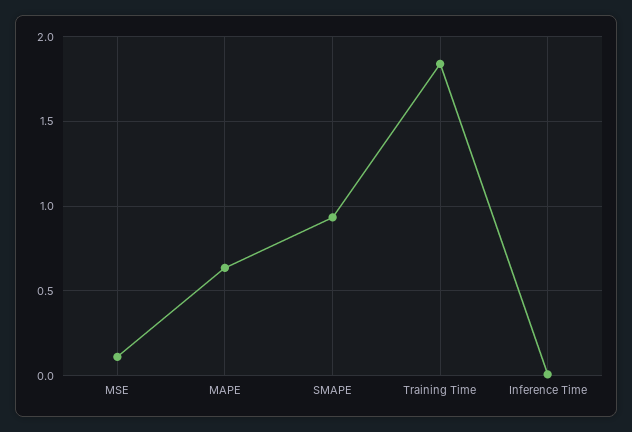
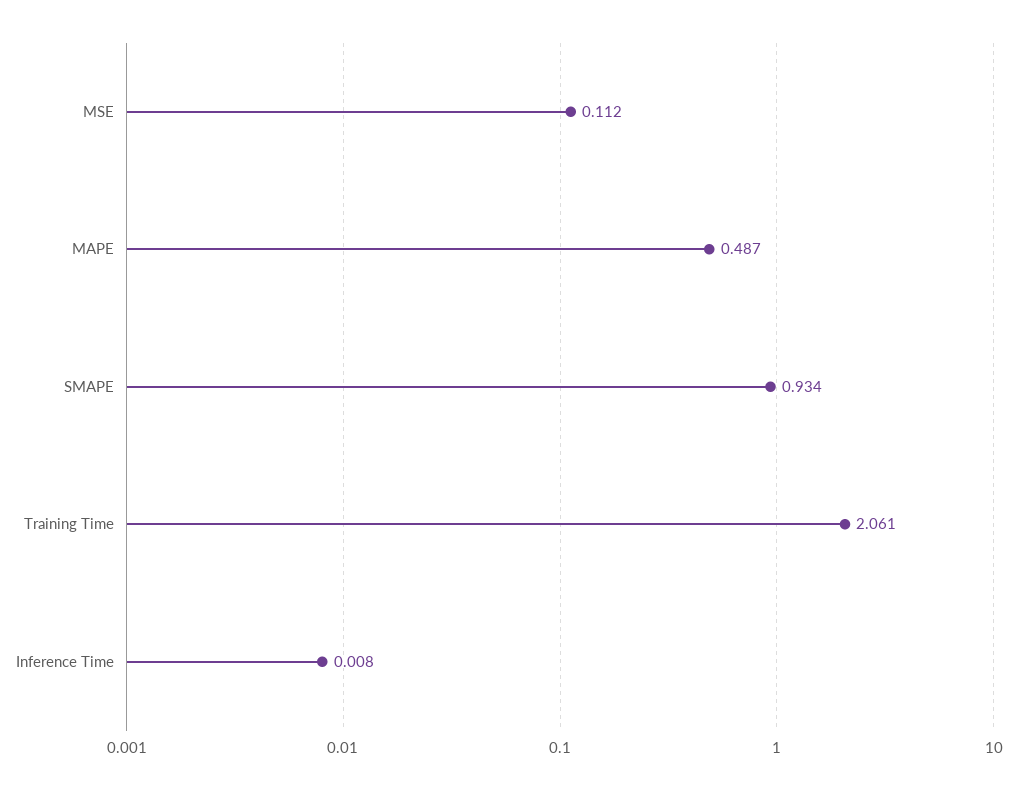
MAPE: 0.65 -> 0.487
Training Time: 1.85 -> 2.061

